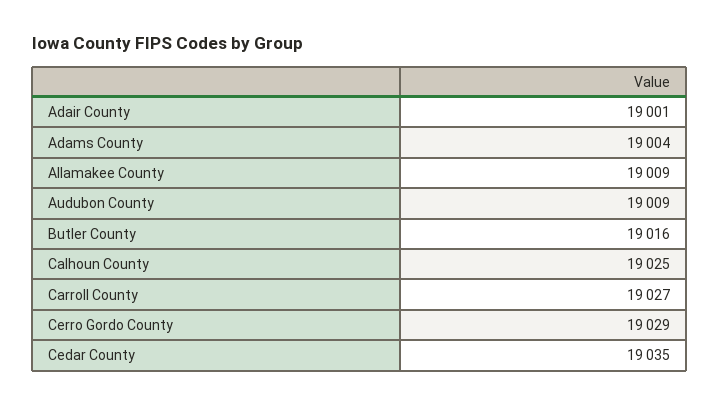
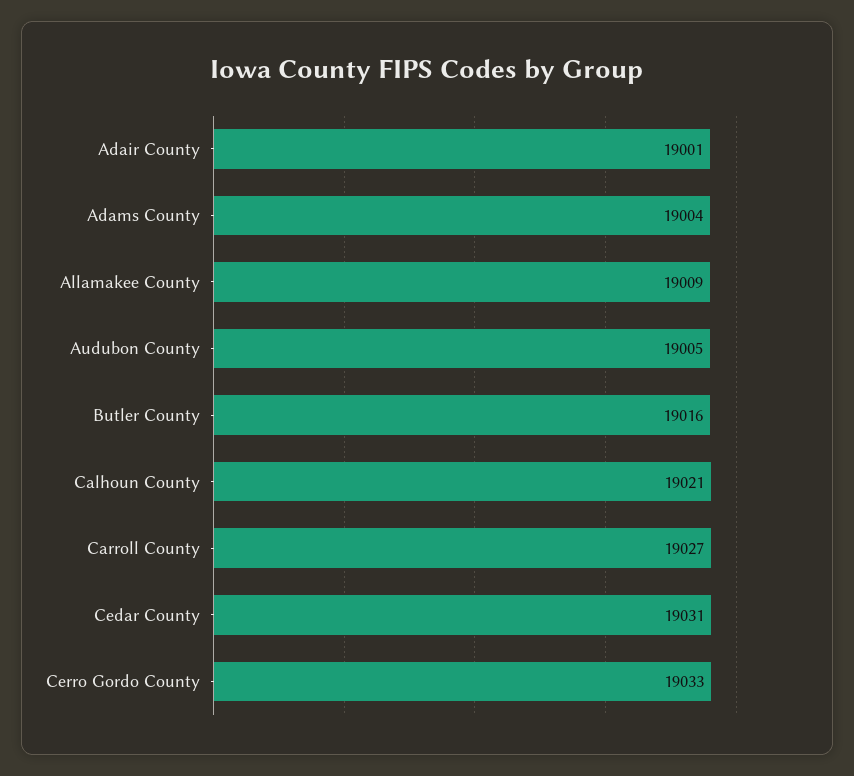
Audubon County: 19009 -> 19005
Calhoun County: 19025 -> 19021
Cerro Gordo County: 19029 -> 19033
Cedar County: 19035 -> 19031

